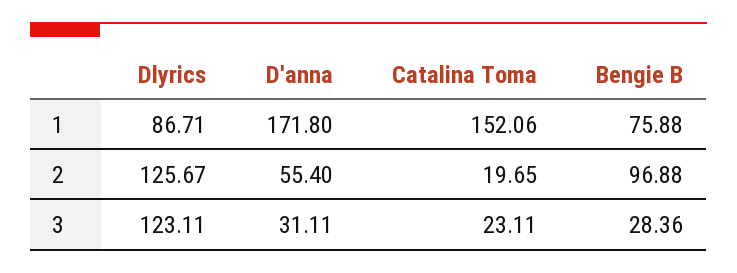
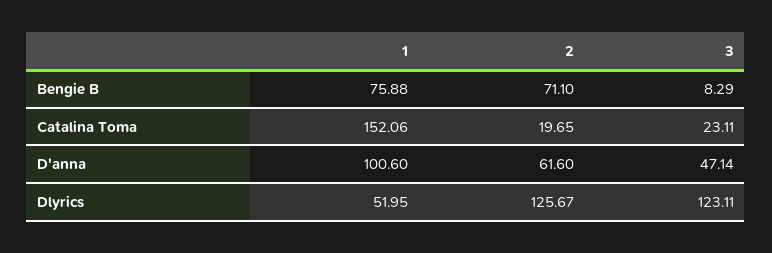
Dlyrics, 1: 86.71 -> 51.95
D'anna, 1: 171.8 -> 100.6
D'anna, 2: 55.4 -> 61.6
Bengie B, 2: 96.88 -> 71.1
D'anna, 3: 31.11 -> 47.14
Bengie B, 3: 28.36 -> 8.29

